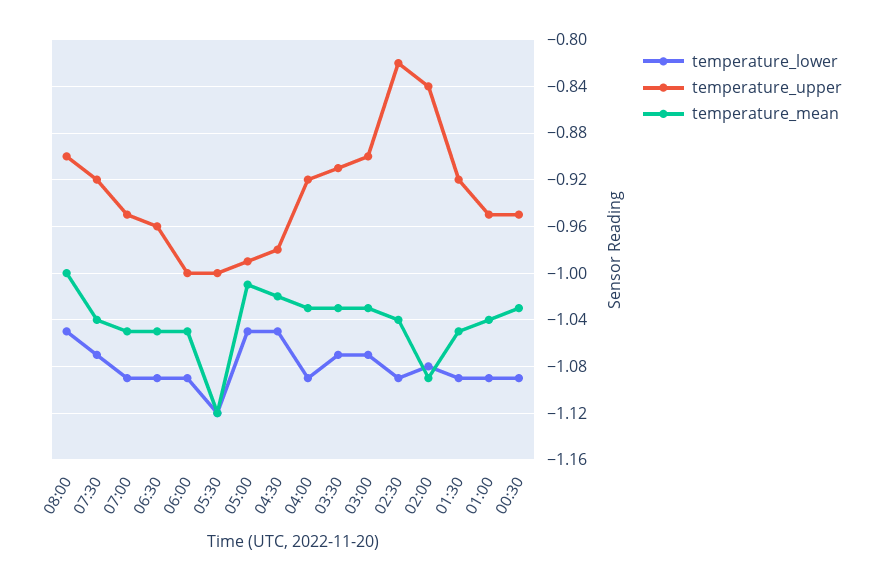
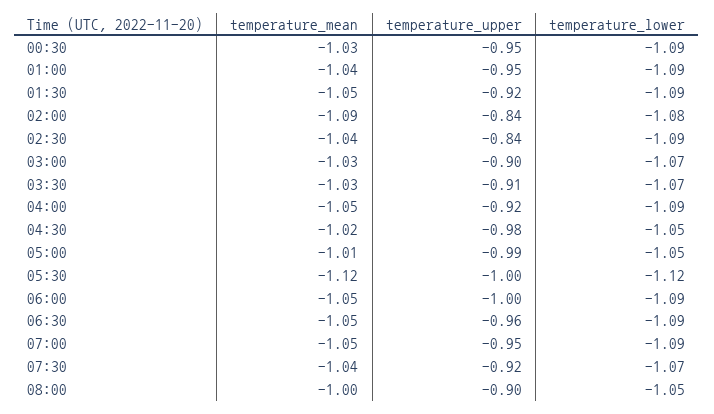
temperature_mean, 04:00: -1.03 -> -1.05
temperature_upper, 02:30: -0.82 -> -0.84

